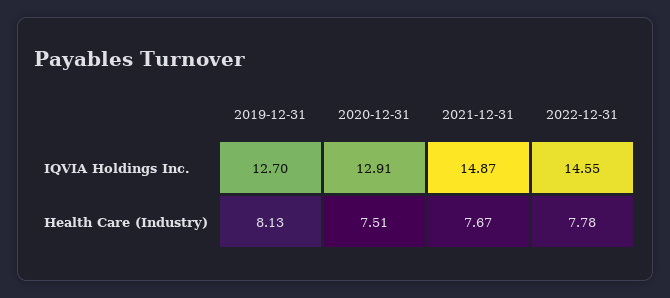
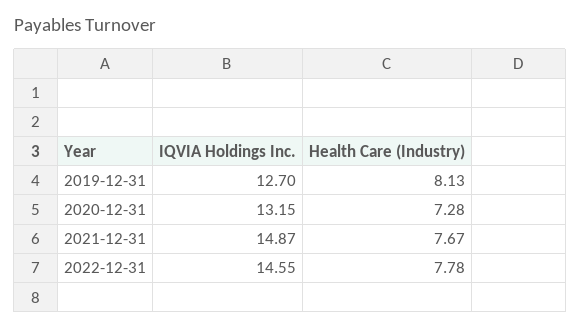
2020-12-31, IQVIA Holdings Inc.: 12.91 -> 13.15
2020-12-31, Health Care (Industry): 7.51 -> 7.28

